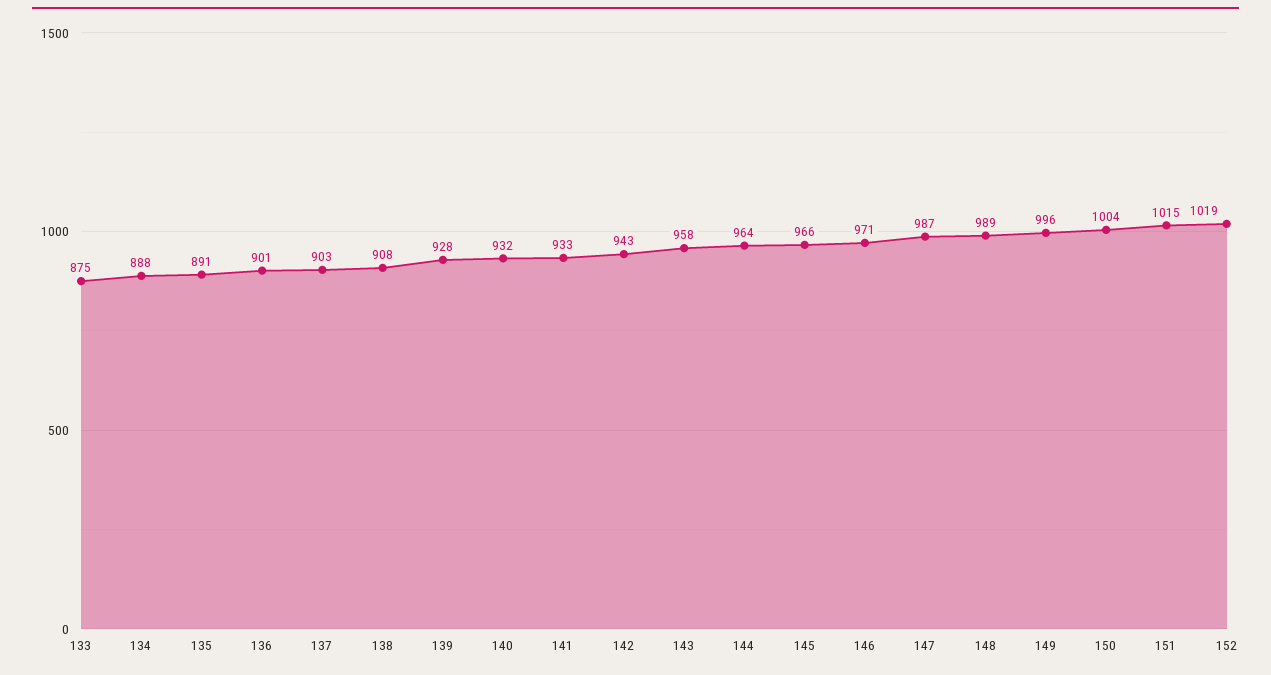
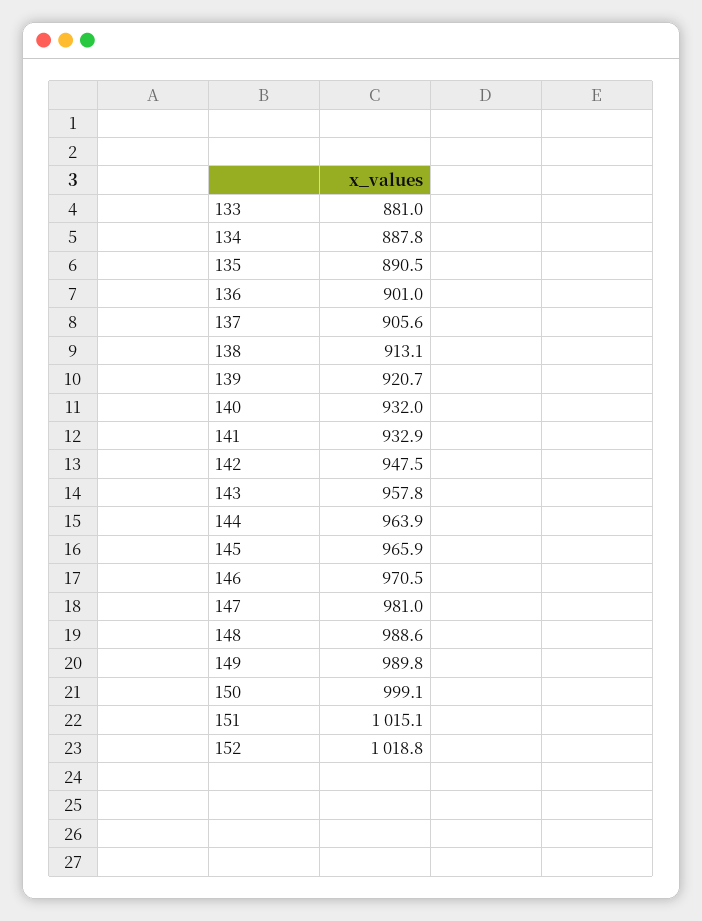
133: 875 -> 881
137: 903 -> 905.6
138: 908 -> 913.1
139: 928 -> 920.7
142: 943 -> 947.5
147: 987 -> 981
149: 996 -> 989.8
150: 1004 -> 999.1

